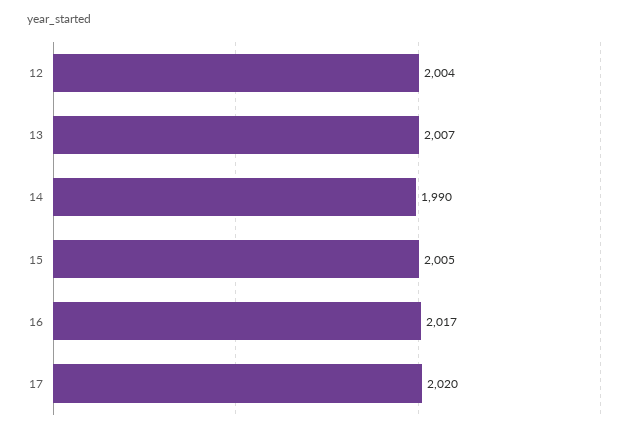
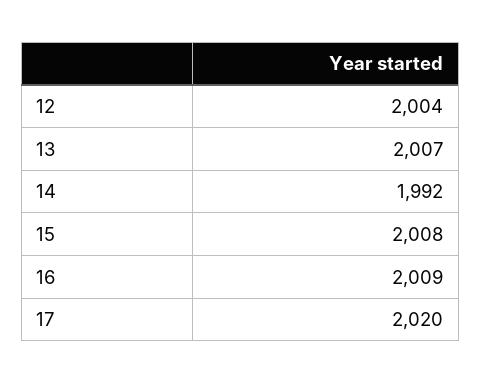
14: 1990 -> 1992
15: 2005 -> 2008
16: 2017 -> 2009

